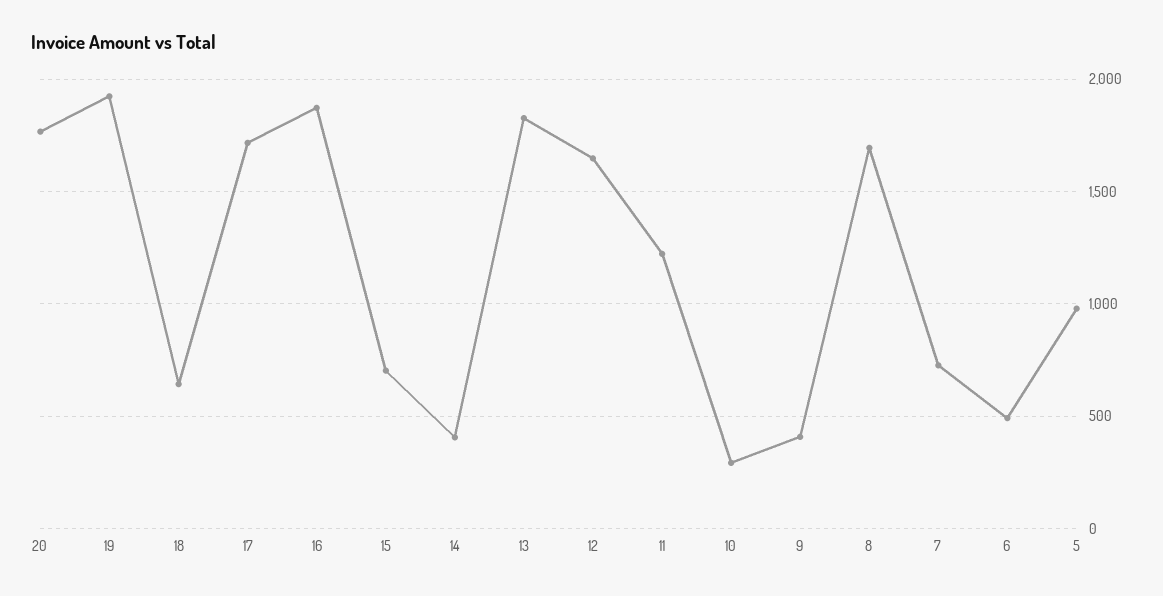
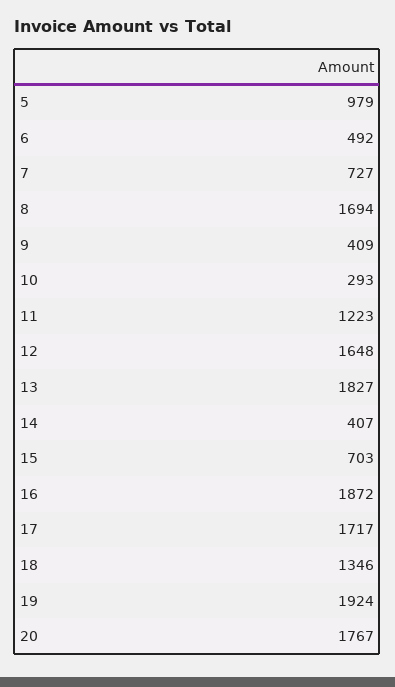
18: 650 -> 1346

